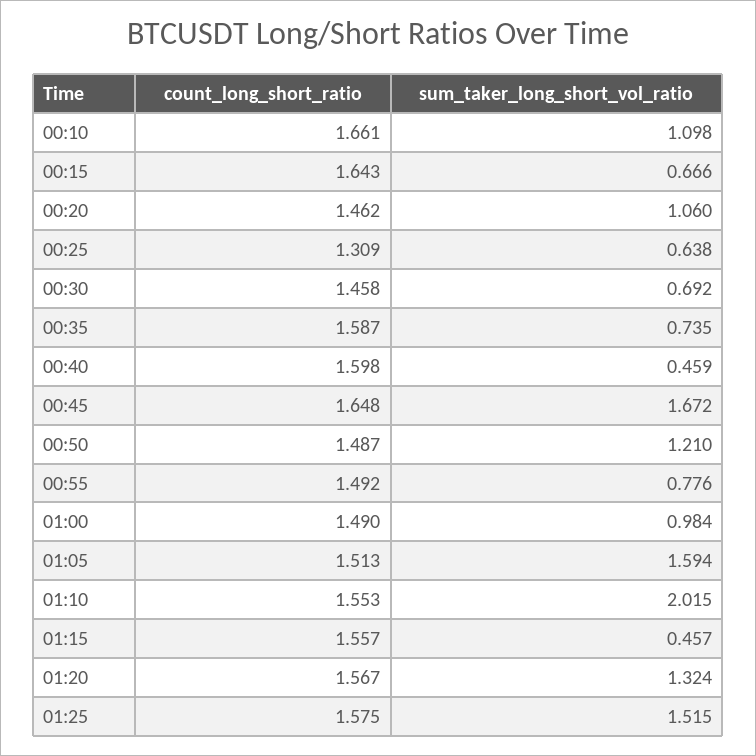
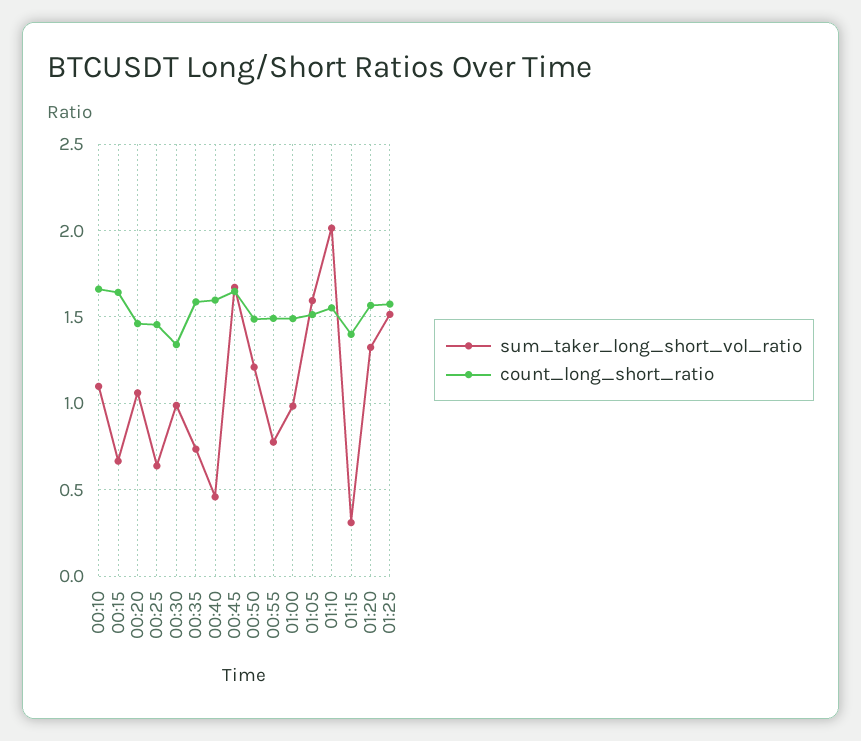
count_long_short_ratio, 00:25: 1.309 -> 1.45
count_long_short_ratio, 00:30: 1.458 -> 1.35
sum_taker_long_short_vol_ratio, 00:30: 0.692 -> 1
count_long_short_ratio, 01:15: 1.557 -> 1.4
sum_taker_long_short_vol_ratio, 01:15: 0.457 -> 0.3

